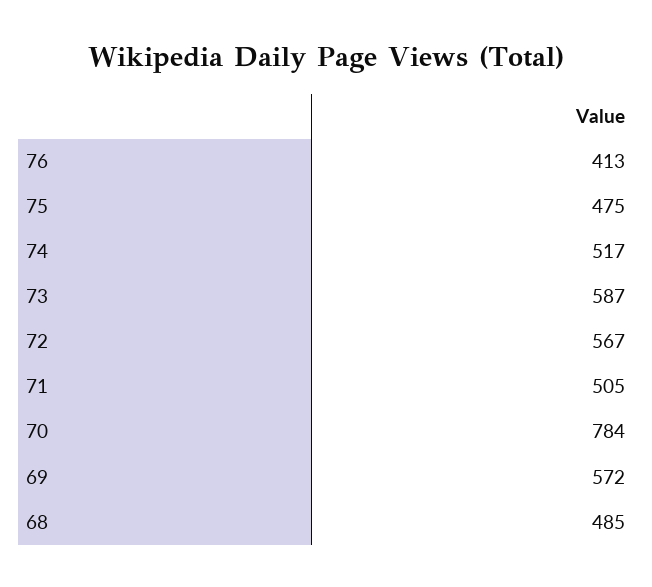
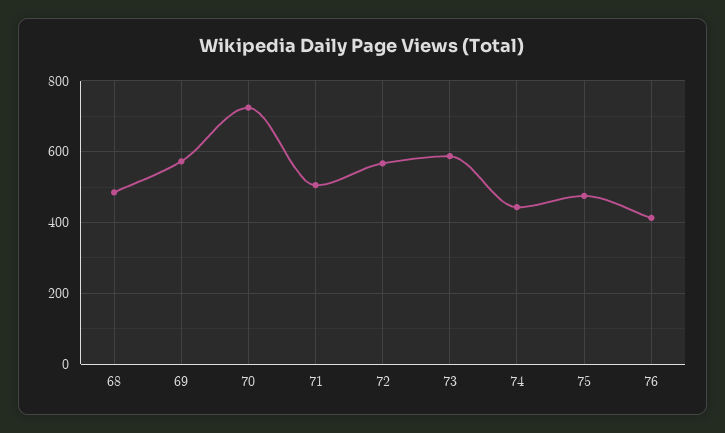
74: 517 -> 440
70: 784 -> 720

